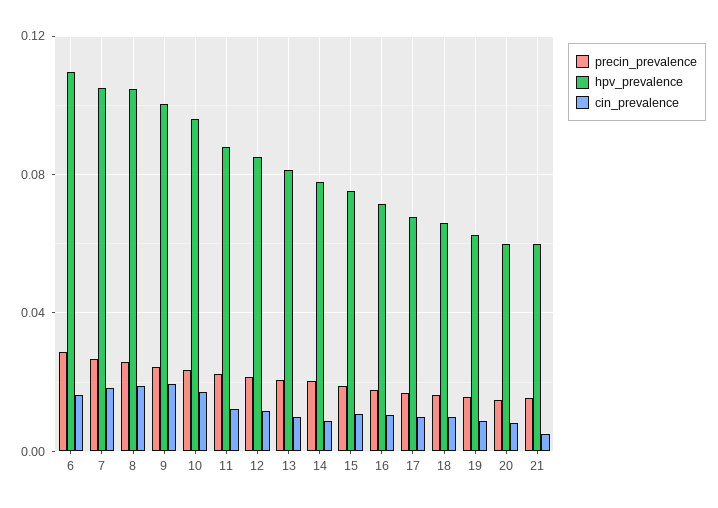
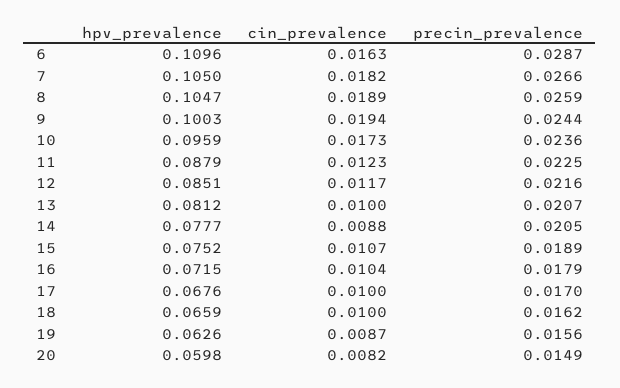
precin_prevalence, 21: 0.015 -> none
hpv_prevalence, 21: 0.06 -> none
cin_prevalence, 21: 0.005 -> none

